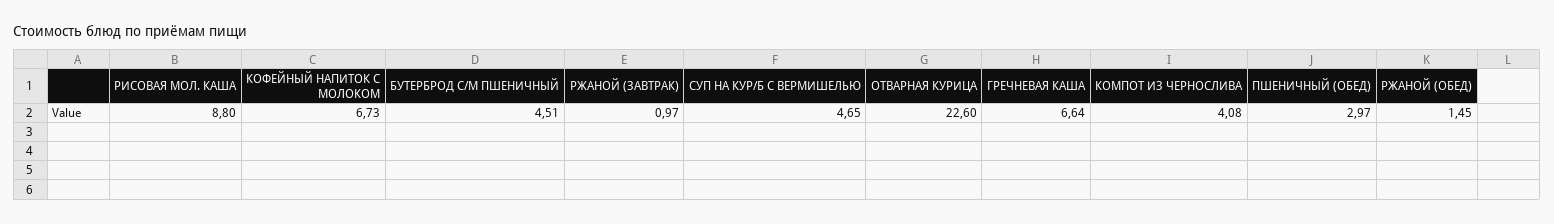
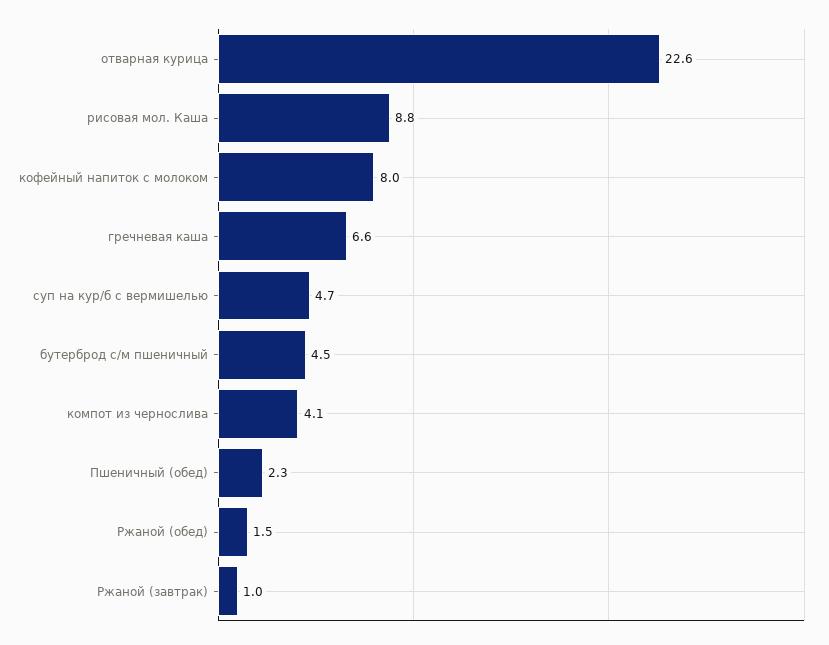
КОФЕЙНЫЙ НАПИТОК С МОЛОКОМ: 6.73 -> 8
ПШЕНИЧНЫЙ (ОБЕД): 2.97 -> 2.3

